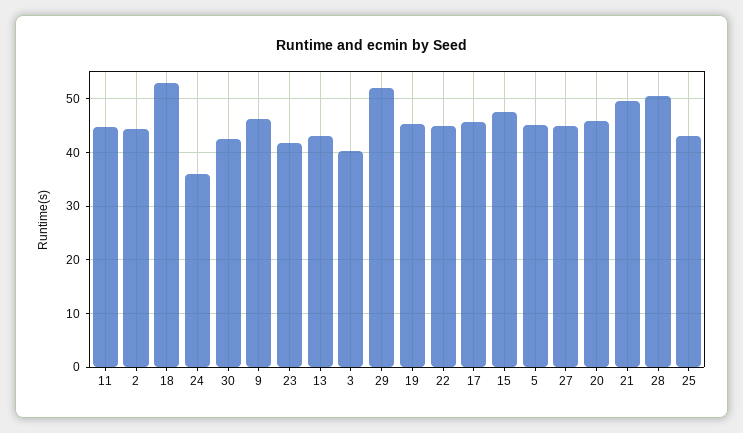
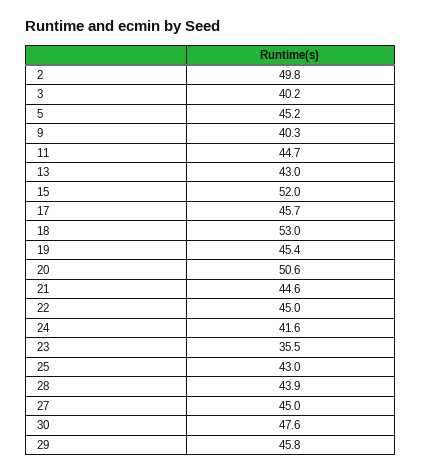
2: 44 -> 49.8
24: 36 -> 41.6
30: 42 -> 47.6
9: 46 -> 40.3
23: 42 -> 35.5
29: 52 -> 45.8
15: 48 -> 52
20: 46 -> 50.6
21: 50 -> 44.6
28: 50 -> 43.9

